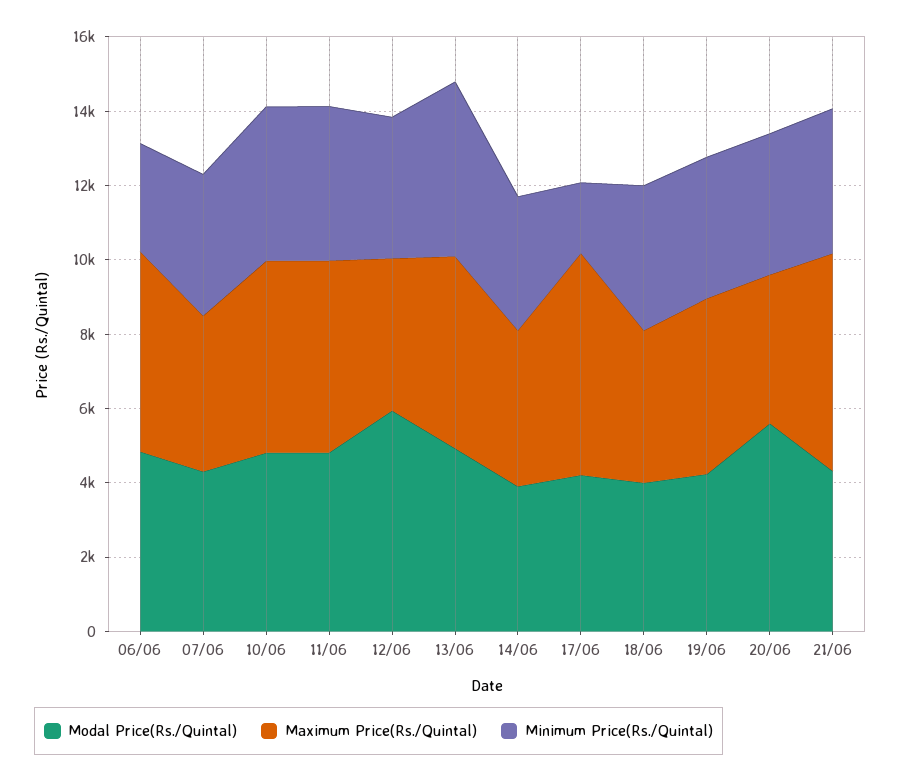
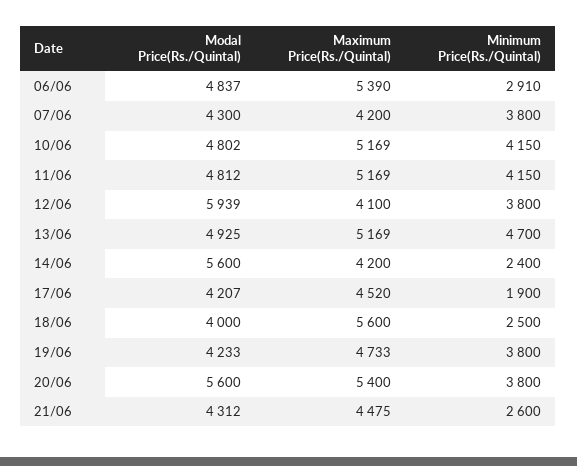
Modal Price(Rs./Quintal), 14/06: 4000 -> 5600
Minimum Price(Rs./Quintal), 14/06: 3500 -> 2400
Maximum Price(Rs./Quintal), 17/06: 6000 -> 4520
Maximum Price(Rs./Quintal), 18/06: 4000 -> 5600
Minimum Price(Rs./Quintal), 18/06: 4000 -> 2500
Maximum Price(Rs./Quintal), 20/06: 4000 -> 5400
Maximum Price(Rs./Quintal), 21/06: 6000 -> 4475
Minimum Price(Rs./Quintal), 21/06: 4000 -> 2600

